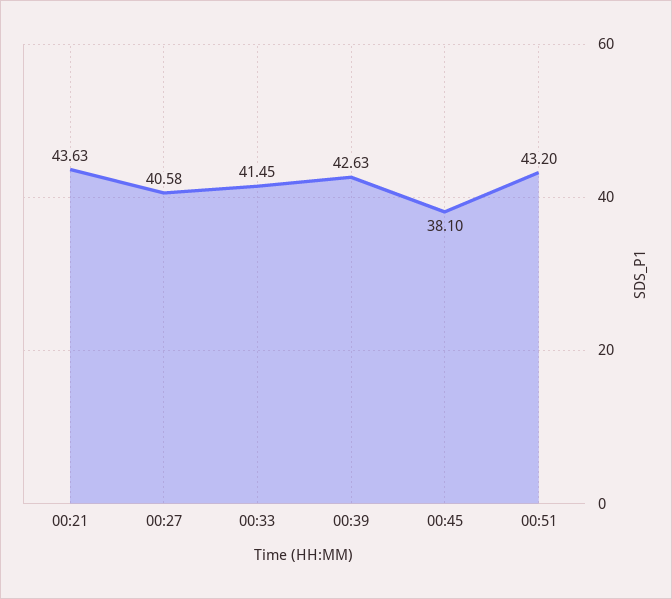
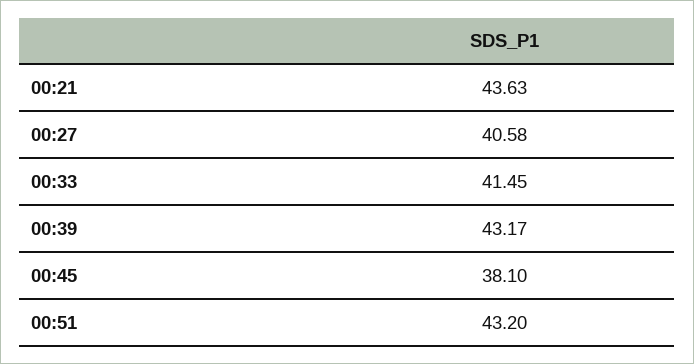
00:39: 42.63 -> 43.17

